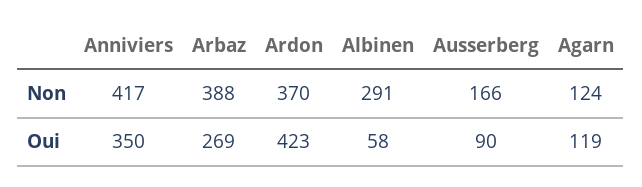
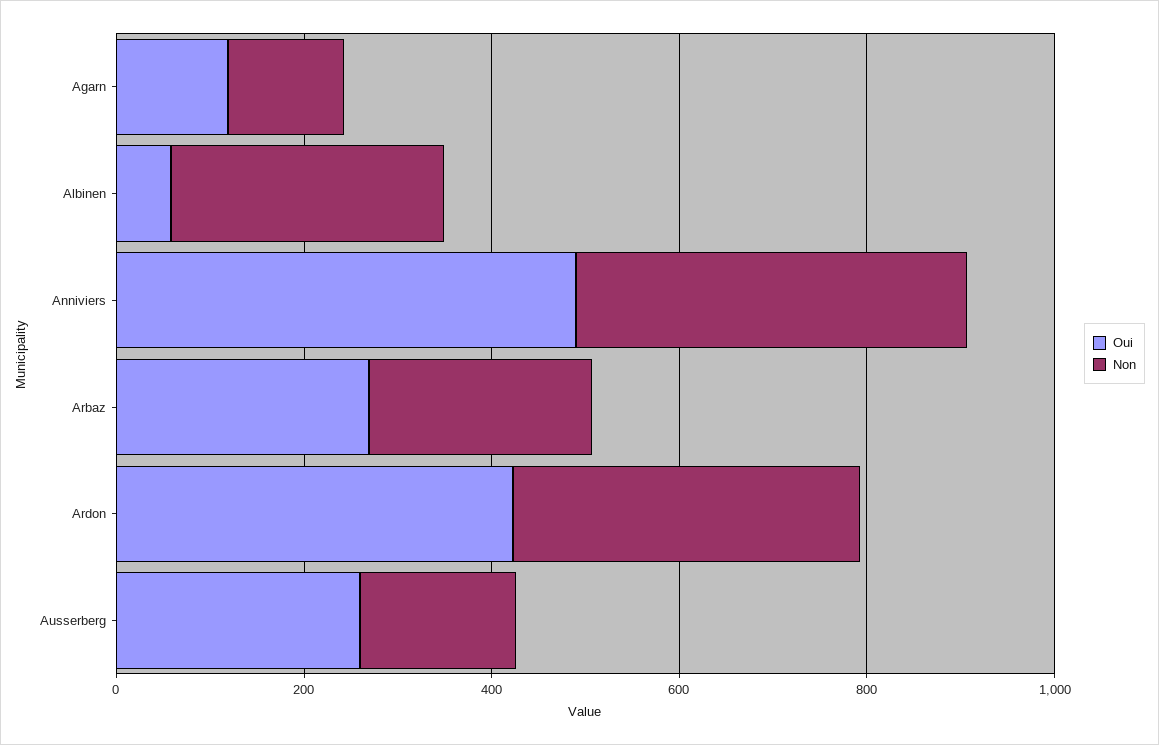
Non, Arbaz: 388 -> 250
Oui, Anniviers: 350 -> 500
Oui, Ausserberg: 90 -> 250

